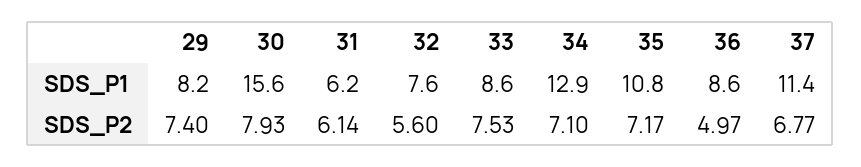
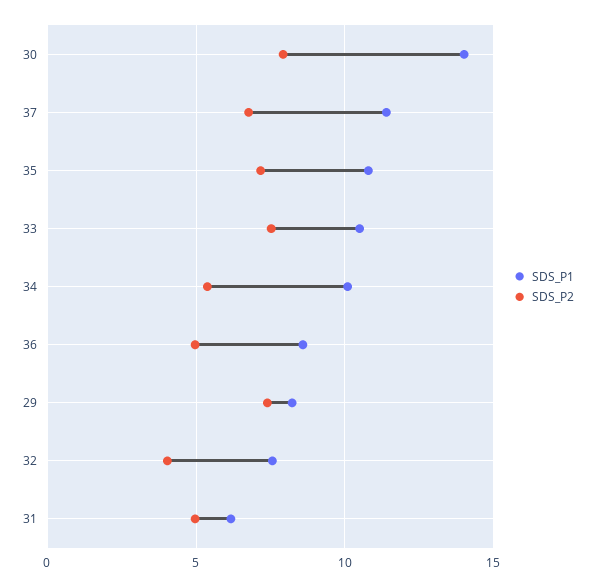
SDS_P1, 30: 15.6 -> 14
SDS_P1, 33: 8.6 -> 10.5
SDS_P1, 34: 12.9 -> 10
SDS_P2, 31: 6.14 -> 5
SDS_P2, 32: 5.6 -> 4
SDS_P2, 34: 7.1 -> 5.5

